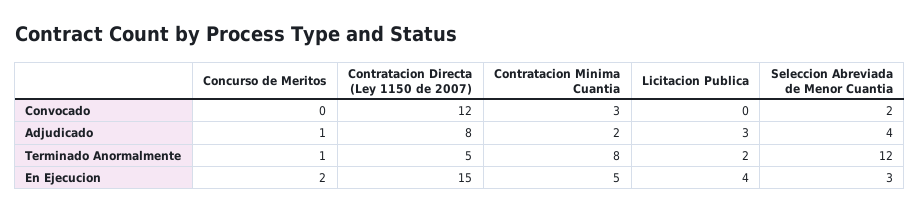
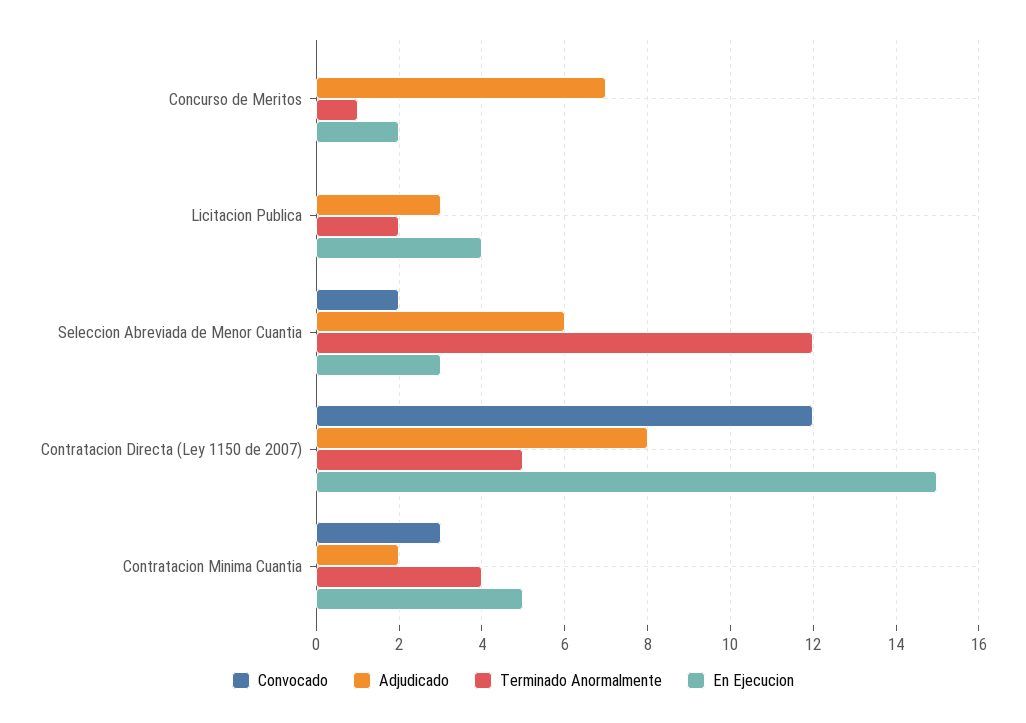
Adjudicado, Concurso de Meritos: 1 -> 7
Adjudicado, Seleccion Abreviada de Menor Cuantia: 4 -> 6
Terminado Anormalmente, Contratacion Minima Cuantia: 8 -> 4

